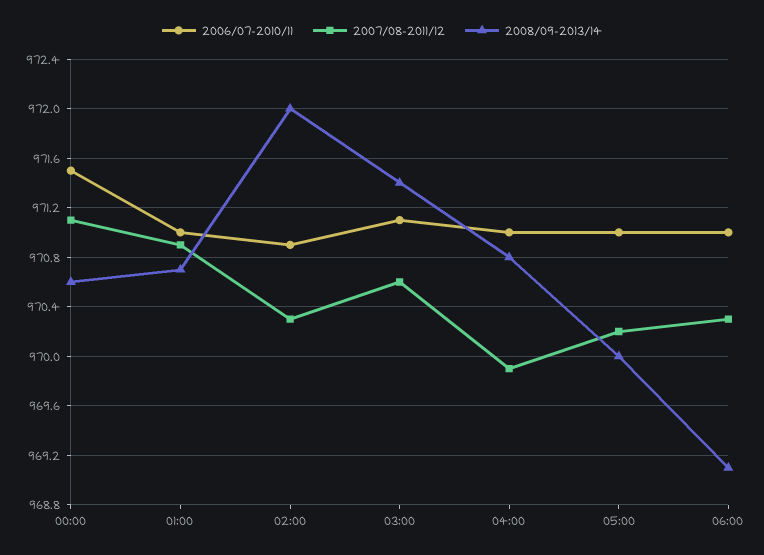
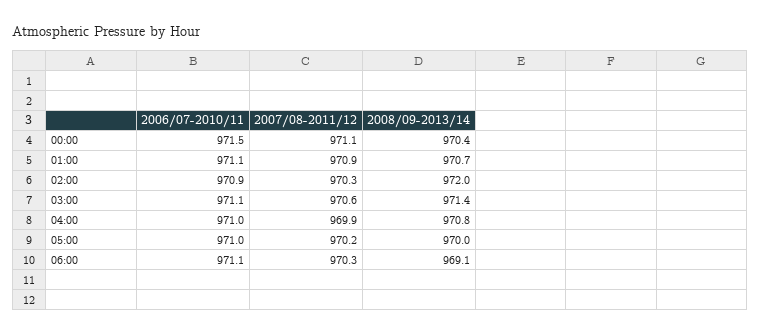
2008/09-2013/14, 00:00: 970.6 -> 970.4
2006/07-2010/11, 01:00: 971 -> 971.1
2006/07-2010/11, 06:00: 971 -> 971.1

